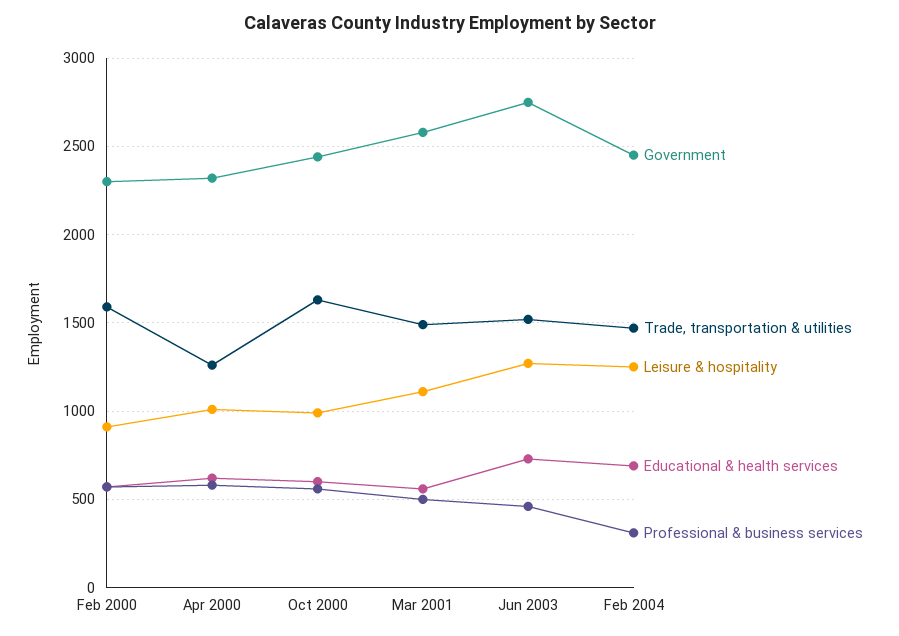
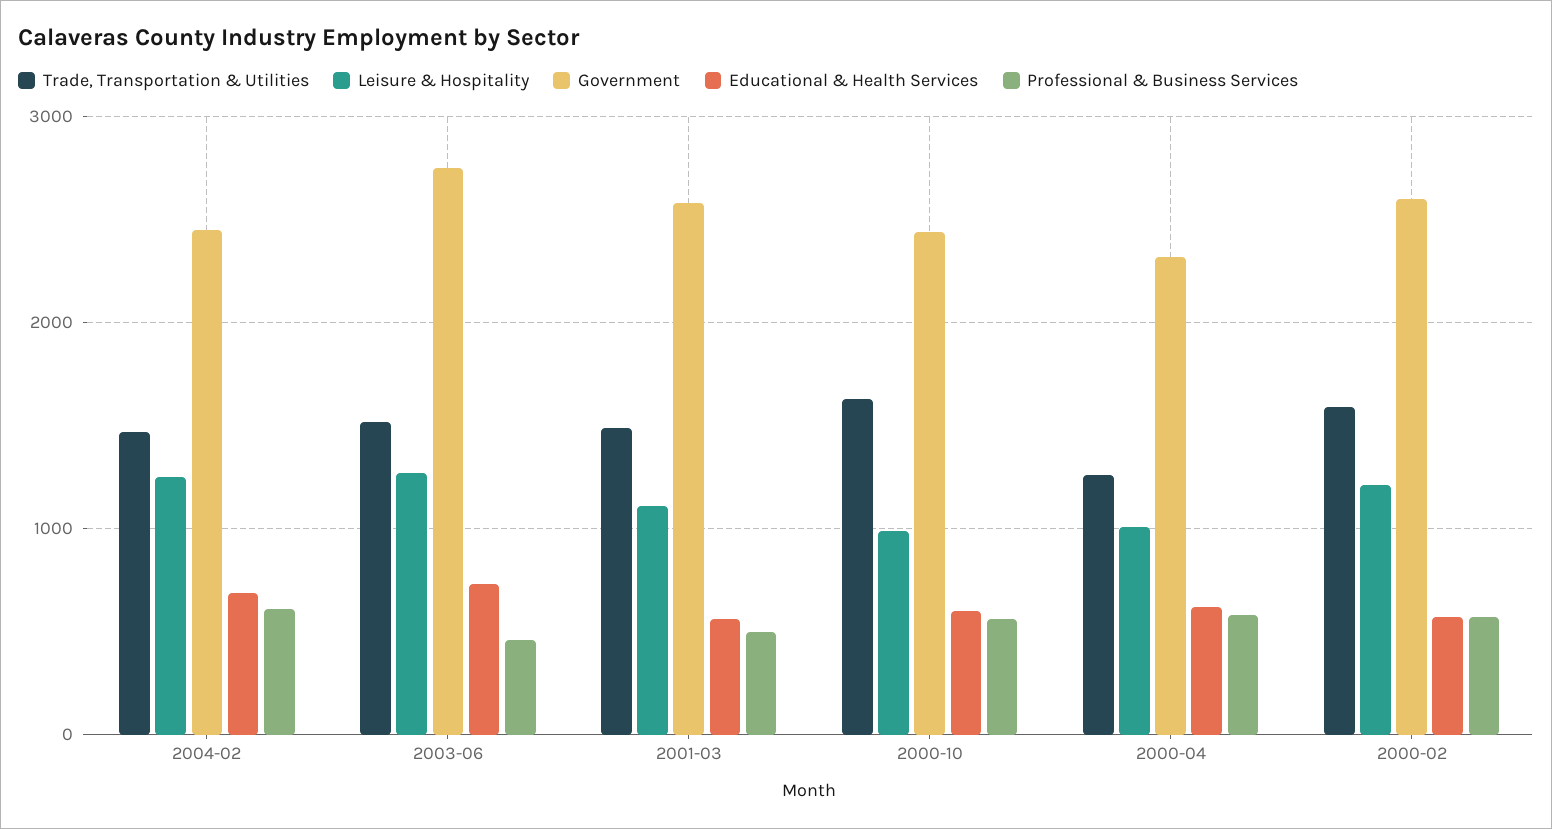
Government, Feb 2000: 2300 -> 2600
Leisure & hospitality, Feb 2000: 900 -> 1200
Professional & business services, Feb 2004: 300 -> 600

